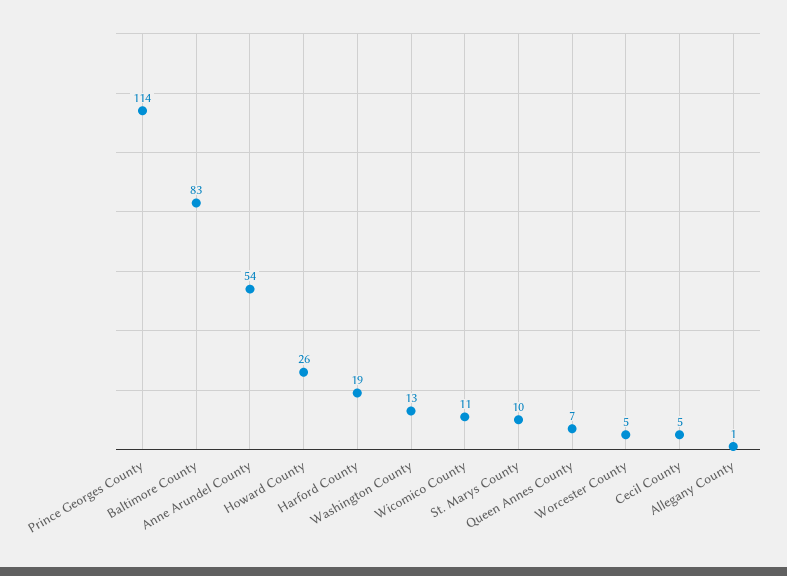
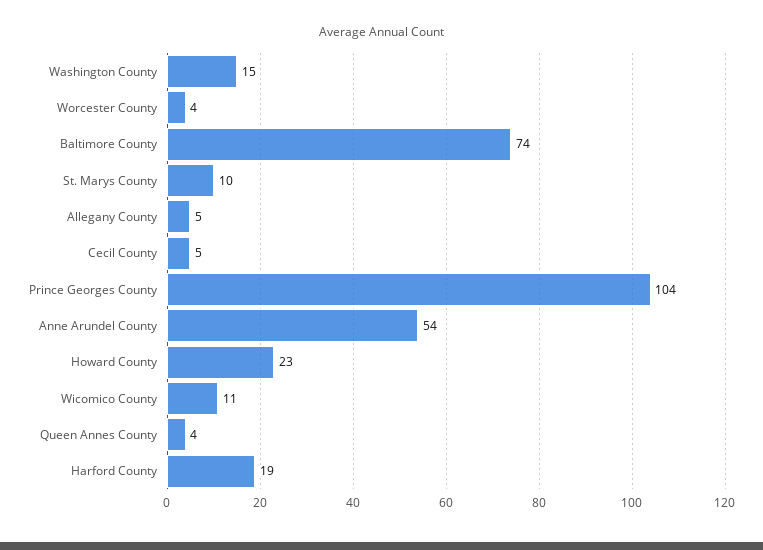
Prince Georges County: 114 -> 104
Baltimore County: 83 -> 74
Howard County: 26 -> 23
Washington County: 13 -> 15
Queen Annes County: 7 -> 4
Worcester County: 5 -> 4
Allegany County: 1 -> 5

